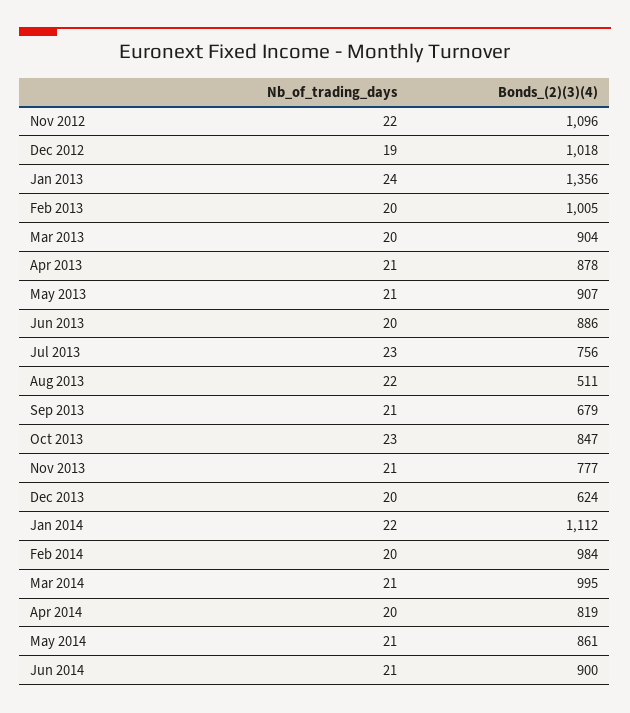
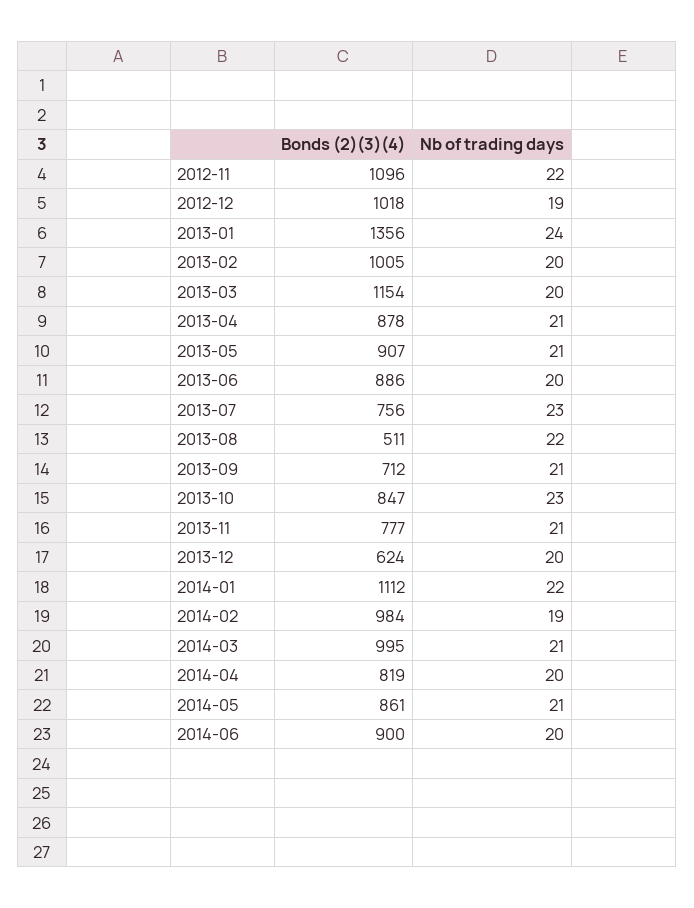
Bonds_(2)(3)(4), Mar 2013: 904 -> 1154
Bonds_(2)(3)(4), Sep 2013: 679 -> 712
Nb_of_trading_days, Feb 2014: 20 -> 19
Nb_of_trading_days, Jun 2014: 21 -> 20

